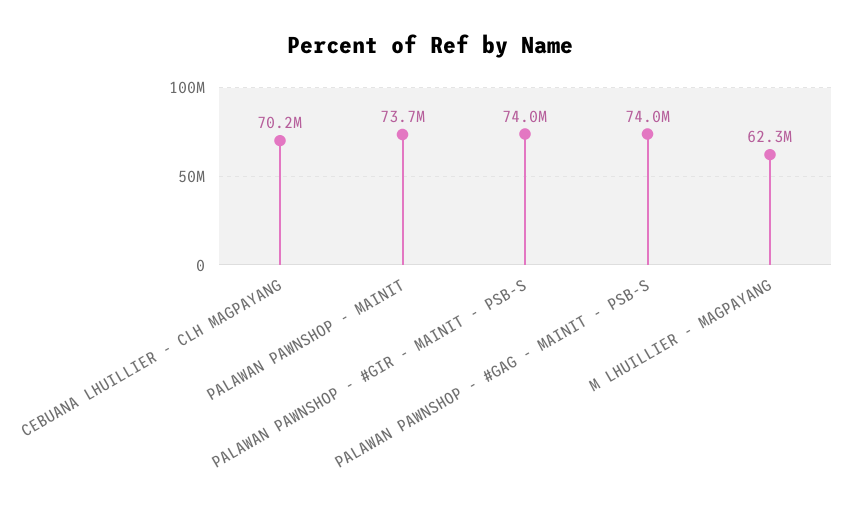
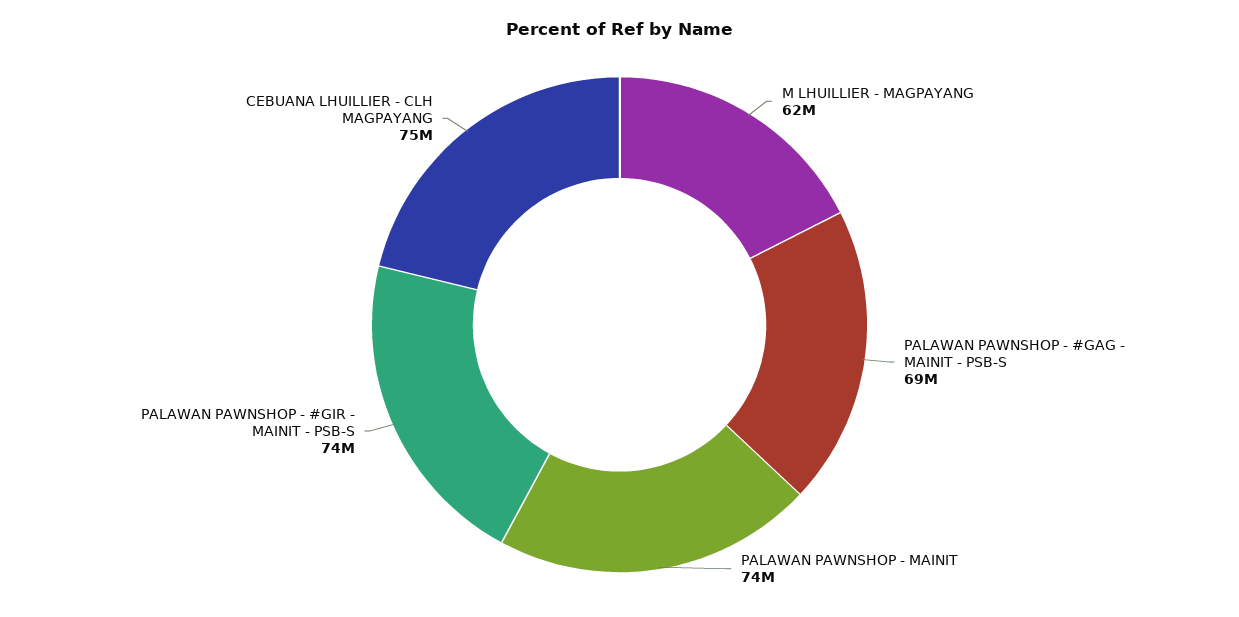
CEBUANA LHUILLIER - CLH MAGPAYANG: 70200000 -> 75000000
PALAWAN PAWNSHOP - #GAG - MAINIT - PSB-S: 74000000 -> 69000000

